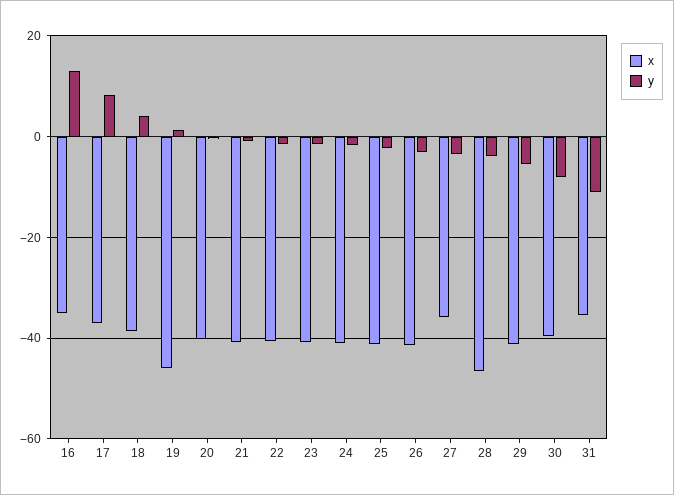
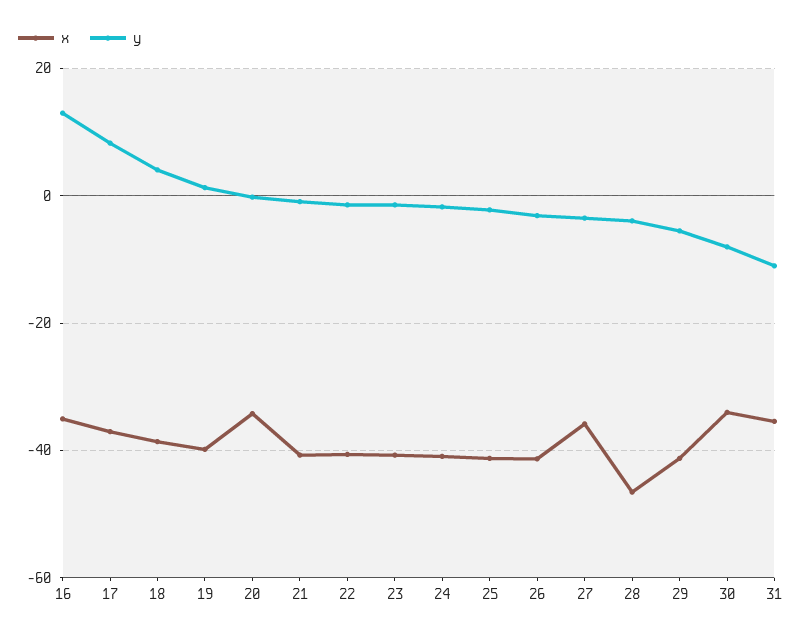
x, 19: -46 -> -40
x, 20: -40 -> -34
x, 30: -40 -> -34

